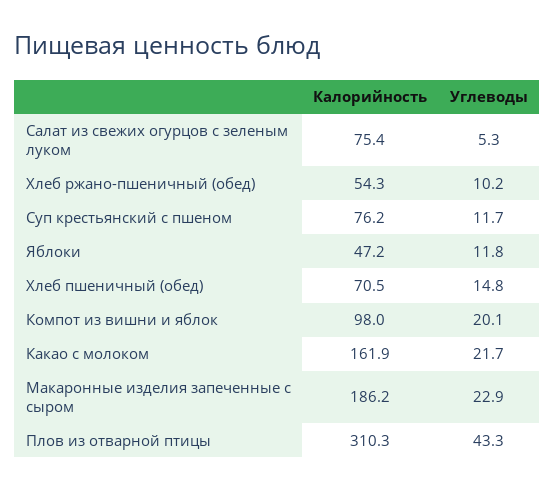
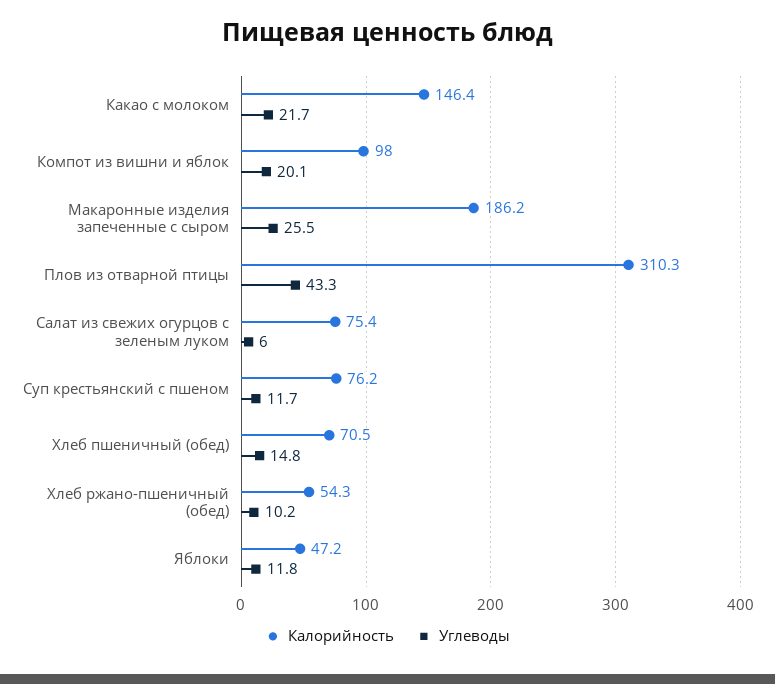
Углеводы, Салат из свежих огурцов с зеленым луком: 5.3 -> 6
Калорийность, Какао с молоком: 161.9 -> 146.4
Углеводы, Макаронные изделия запеченные с сыром: 22.9 -> 25.5

